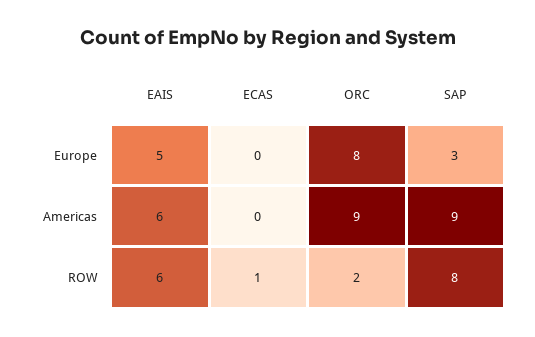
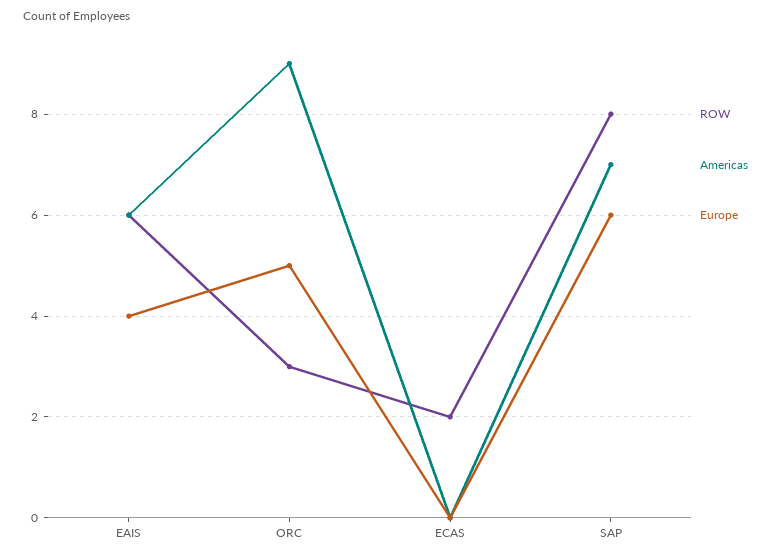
Europe, EAIS: 5 -> 4
Europe, ORC: 8 -> 5
Europe, SAP: 3 -> 6
Americas, SAP: 9 -> 7
ROW, ECAS: 1 -> 2
ROW, ORC: 2 -> 3

